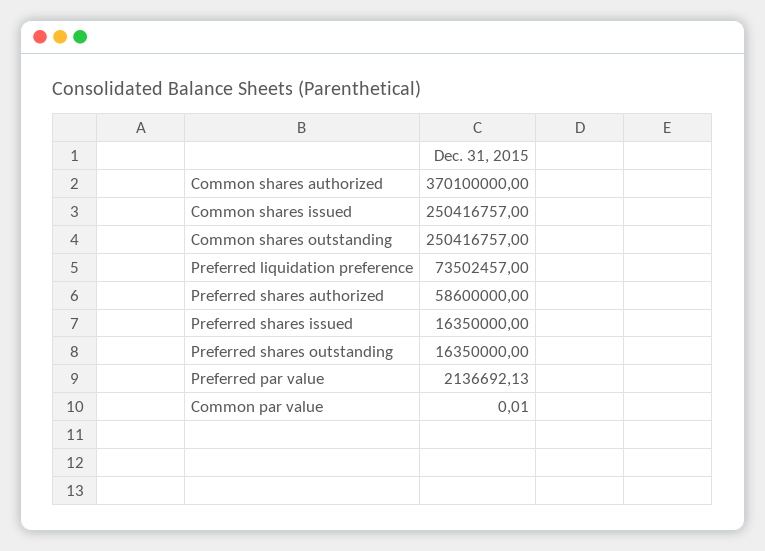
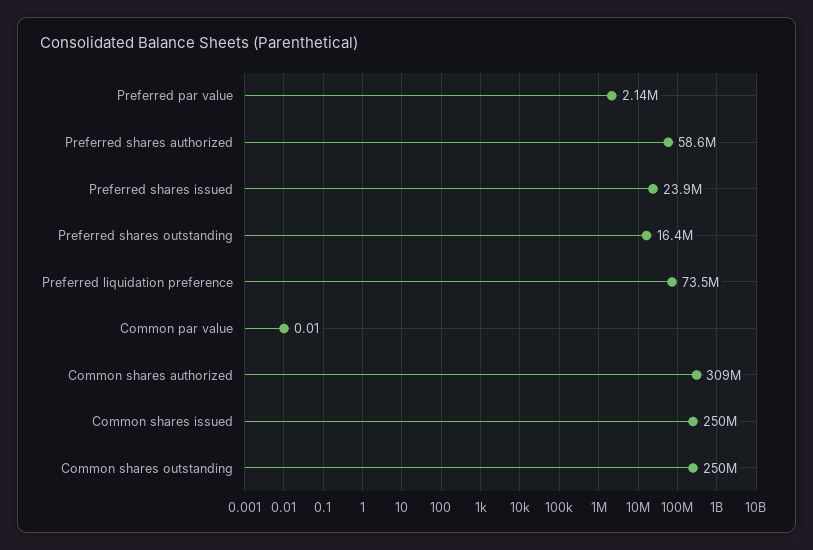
Common shares authorized: 370100000 -> 309000000
Preferred shares issued: 16350000 -> 23900000

